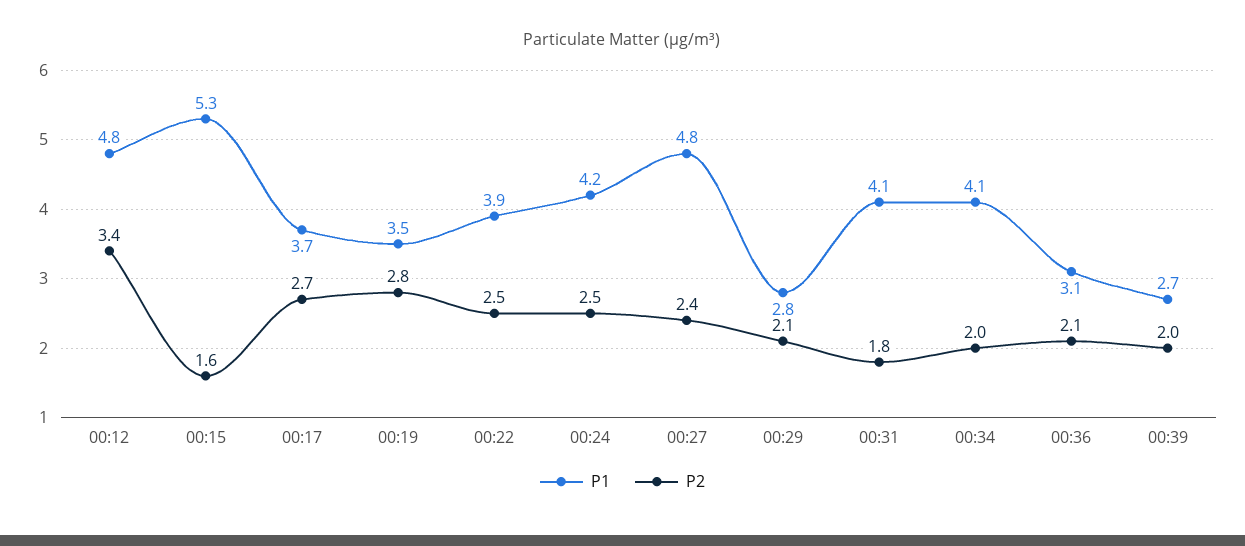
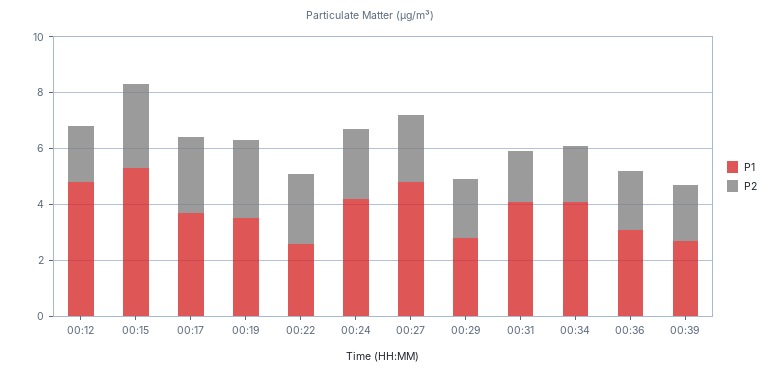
P2, 00:12: 3.4 -> 2
P2, 00:15: 1.6 -> 3
P1, 00:22: 3.9 -> 2.5

